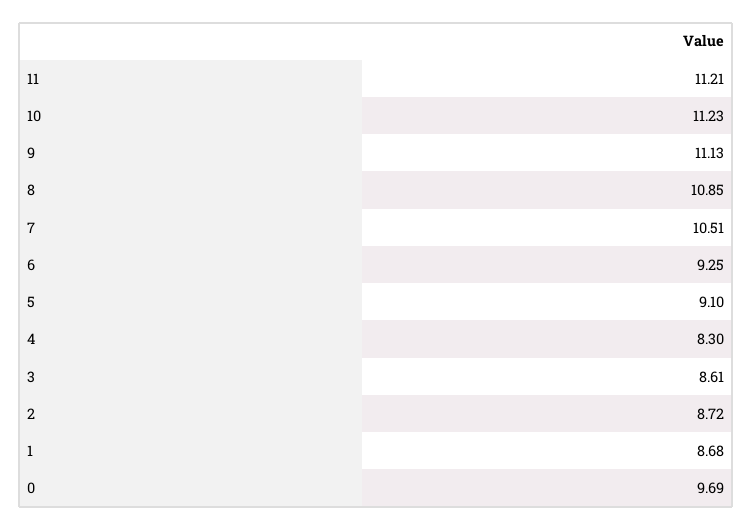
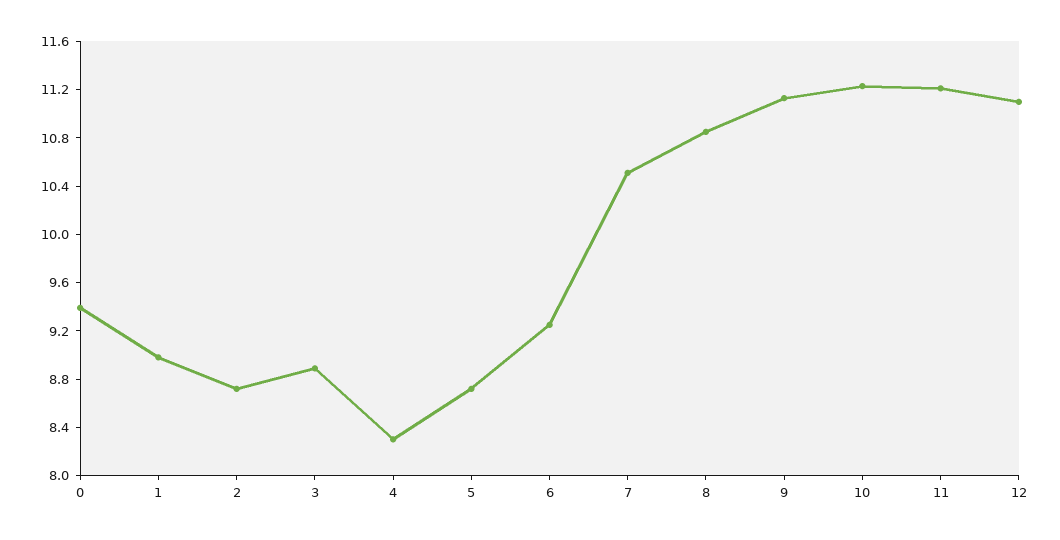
5: 9.1 -> 8.7
3: 8.61 -> 8.9
1: 8.68 -> 9
0: 9.69 -> 9.4
12: none -> 11.1

